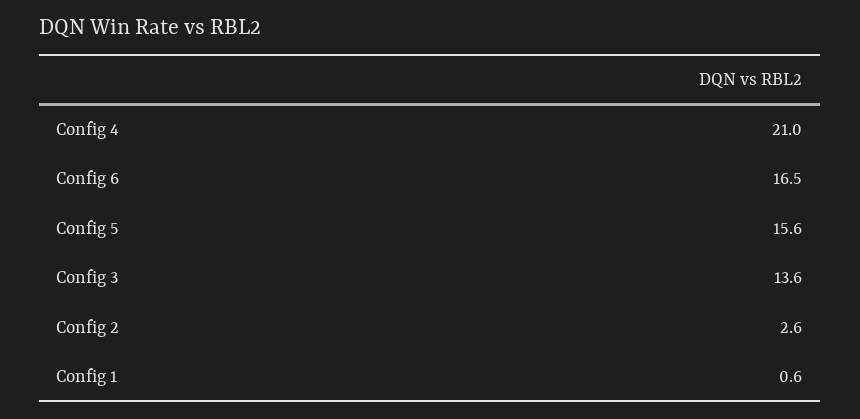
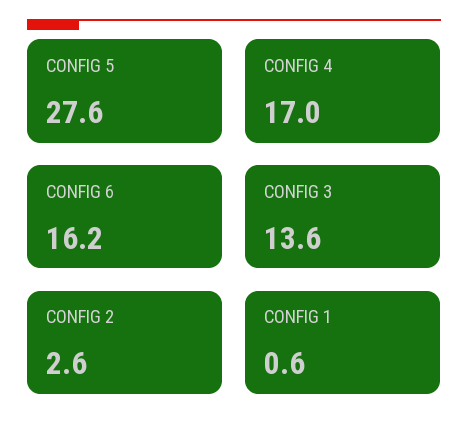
Config 4: 21 -> 17
Config 6: 16.5 -> 16.2
Config 5: 15.6 -> 27.6

